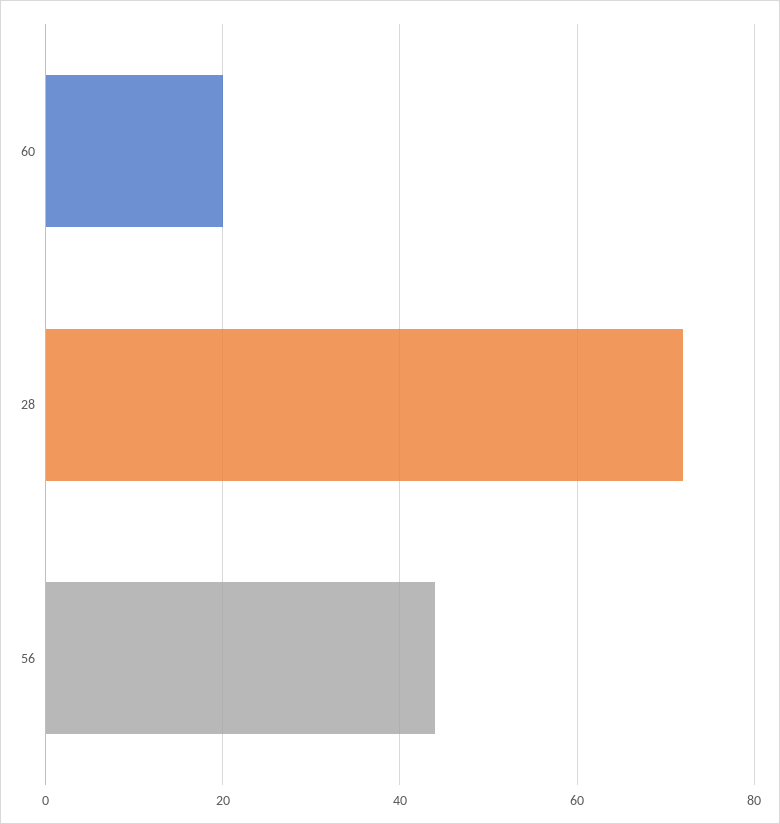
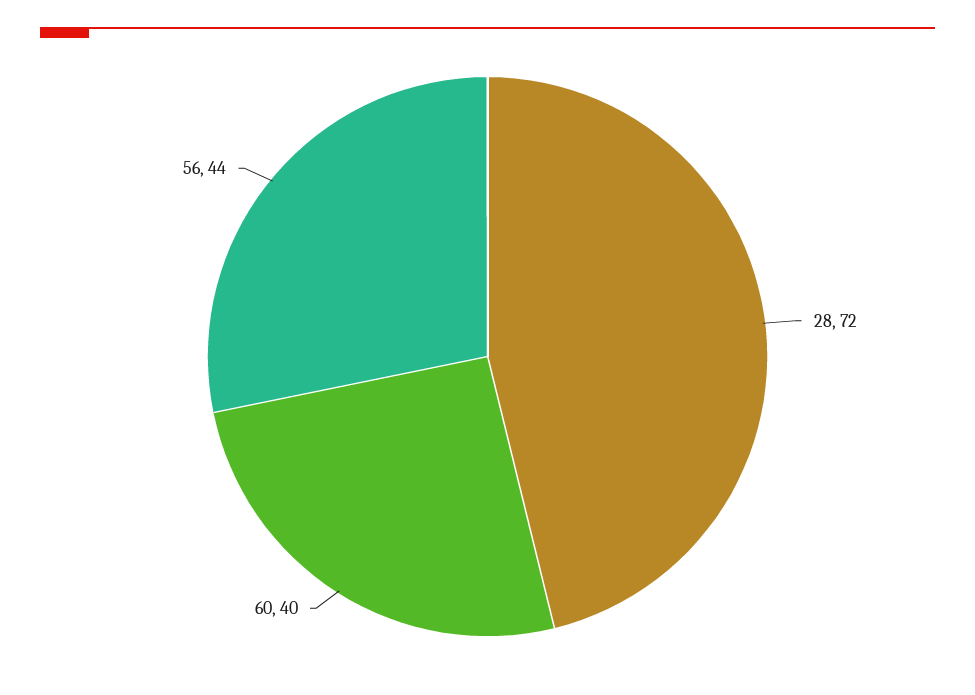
60: 20 -> 40

